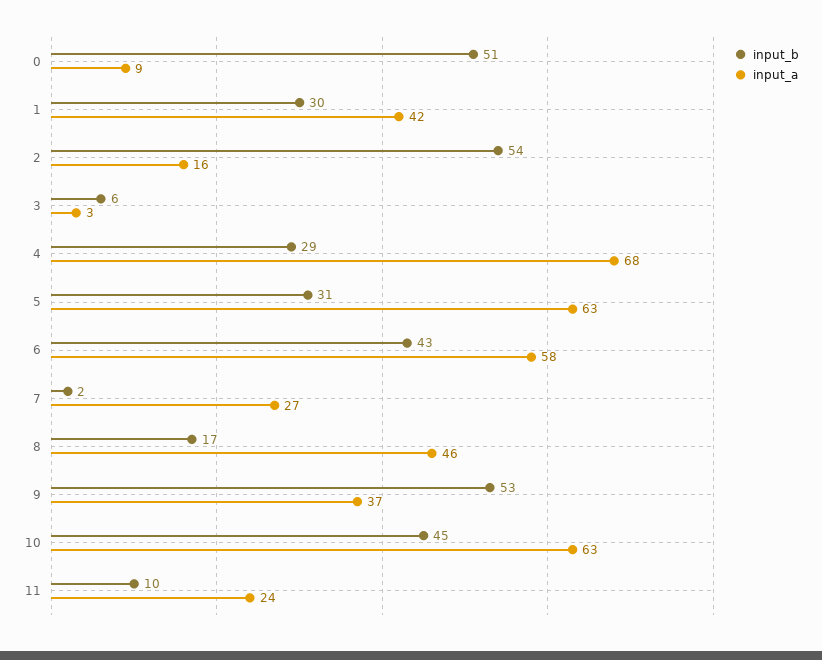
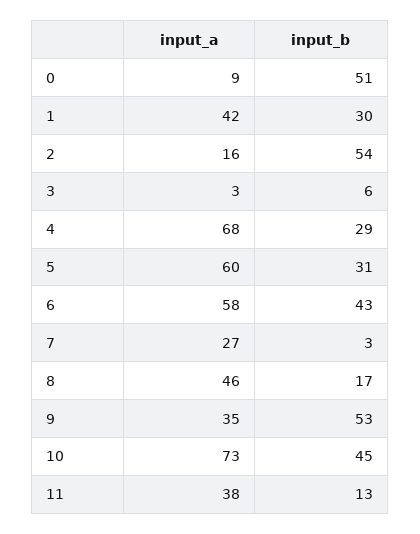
input_a, 5: 63 -> 60
input_b, 7: 2 -> 3
input_a, 9: 37 -> 35
input_a, 10: 63 -> 73
input_b, 11: 10 -> 13
input_a, 11: 24 -> 38

